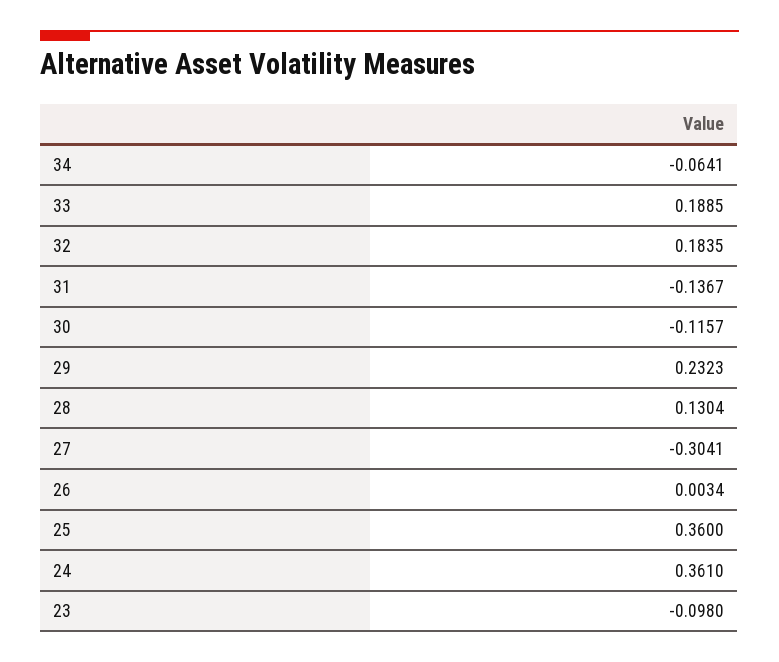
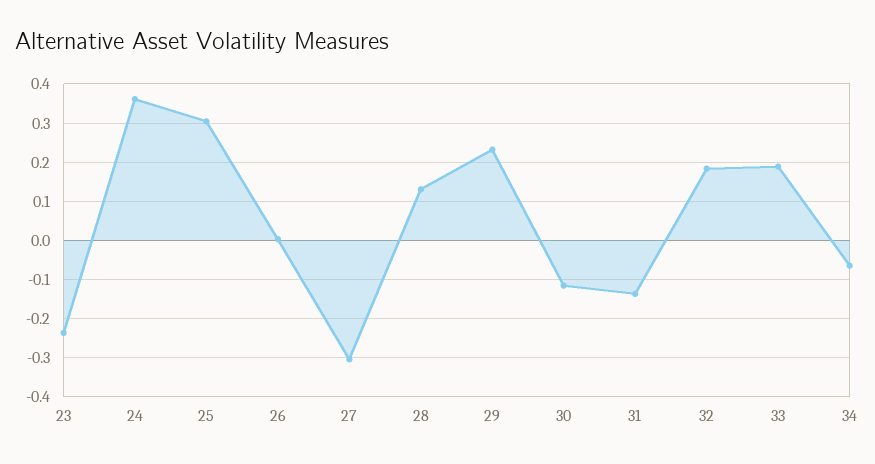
25: 0.36 -> 0.3
23: -0.098 -> -0.24

